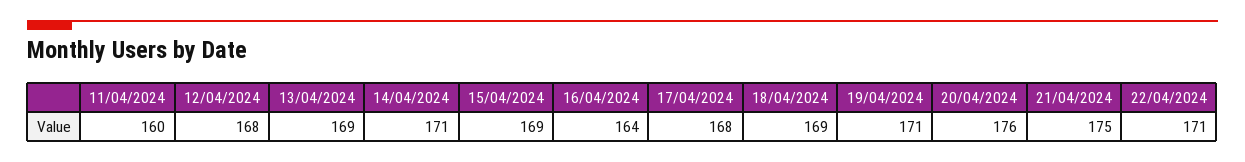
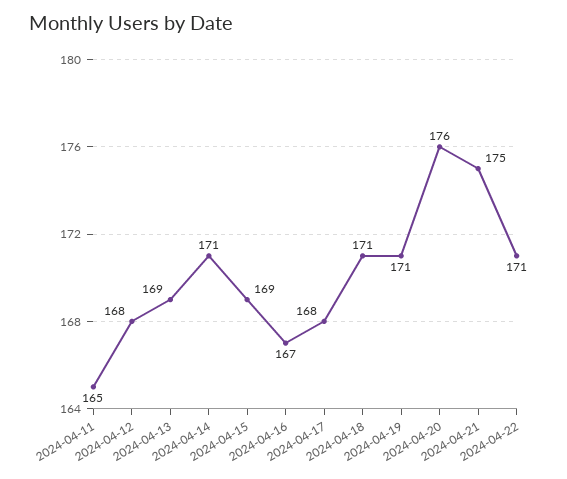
11/04/2024: 160 -> 165
16/04/2024: 164 -> 167
18/04/2024: 169 -> 171

